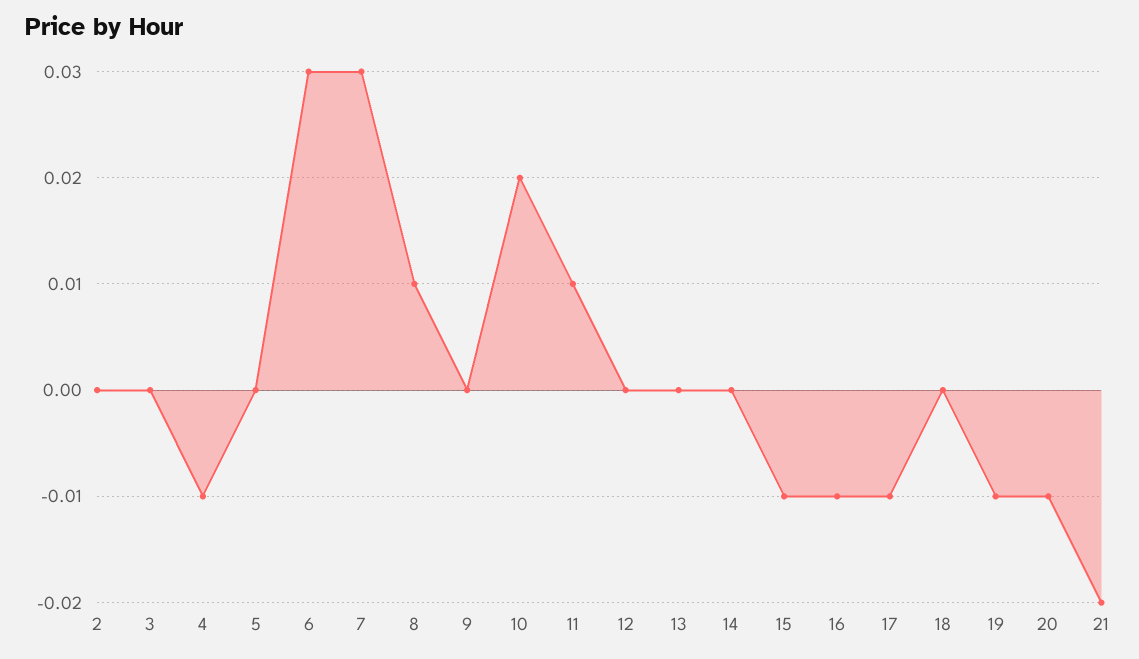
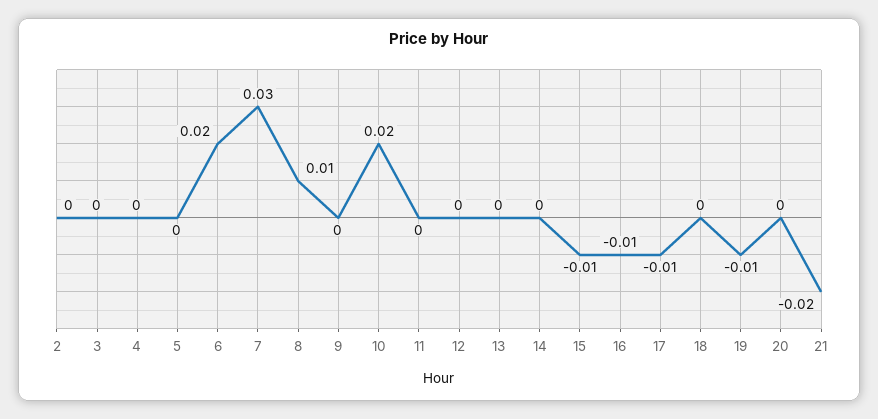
4: -0.01 -> 0
6: 0.03 -> 0.02
11: 0.01 -> 0
20: -0.01 -> 0

